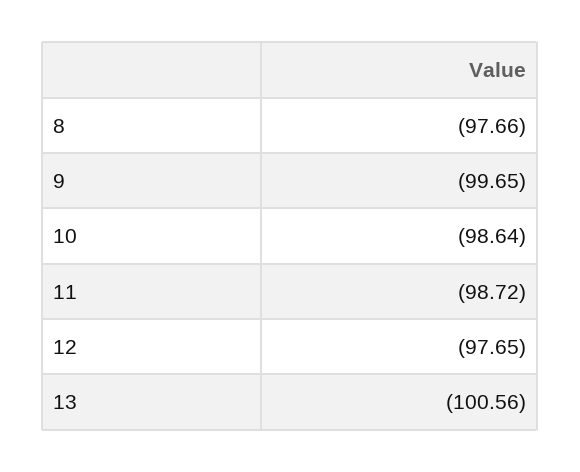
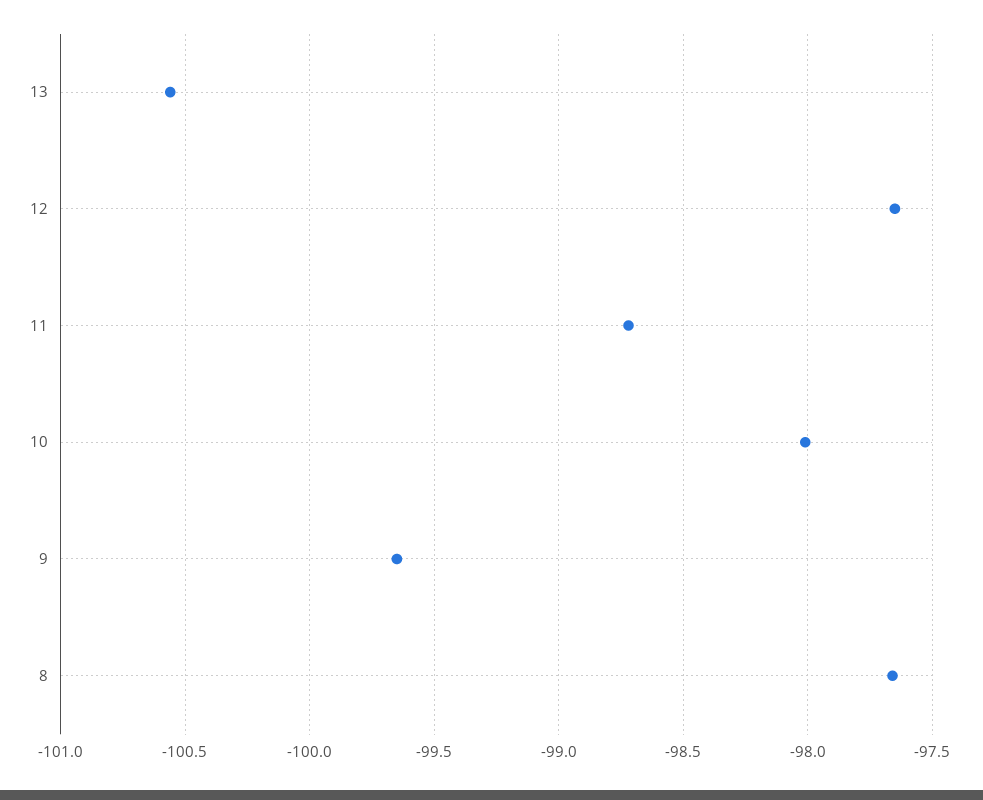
10: -98.64 -> -98

